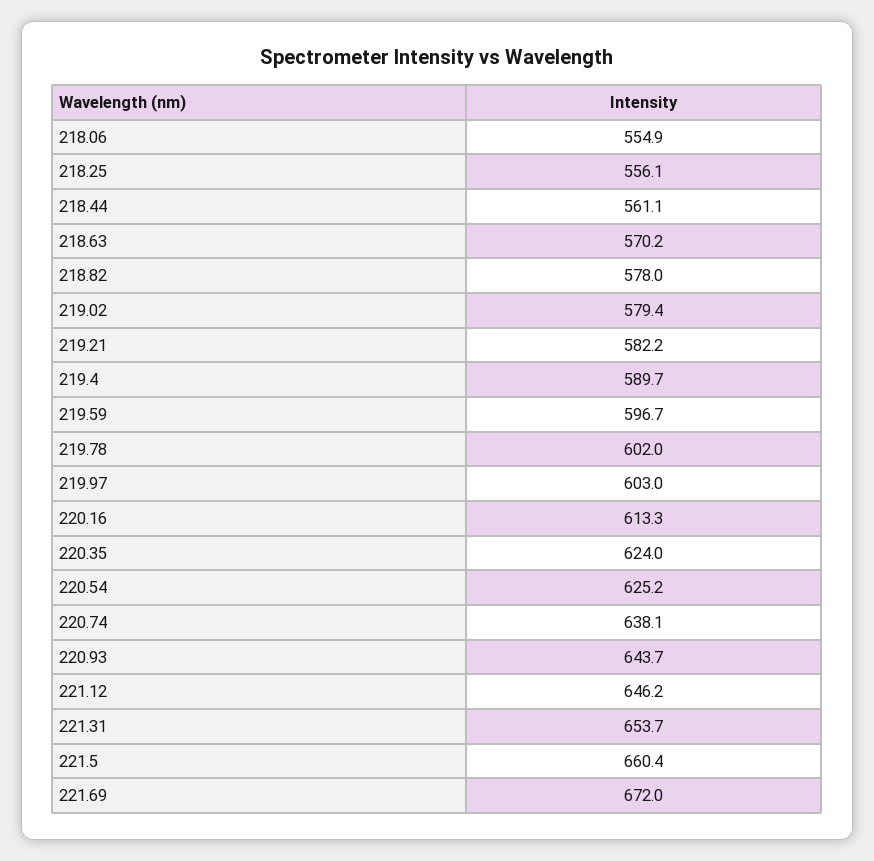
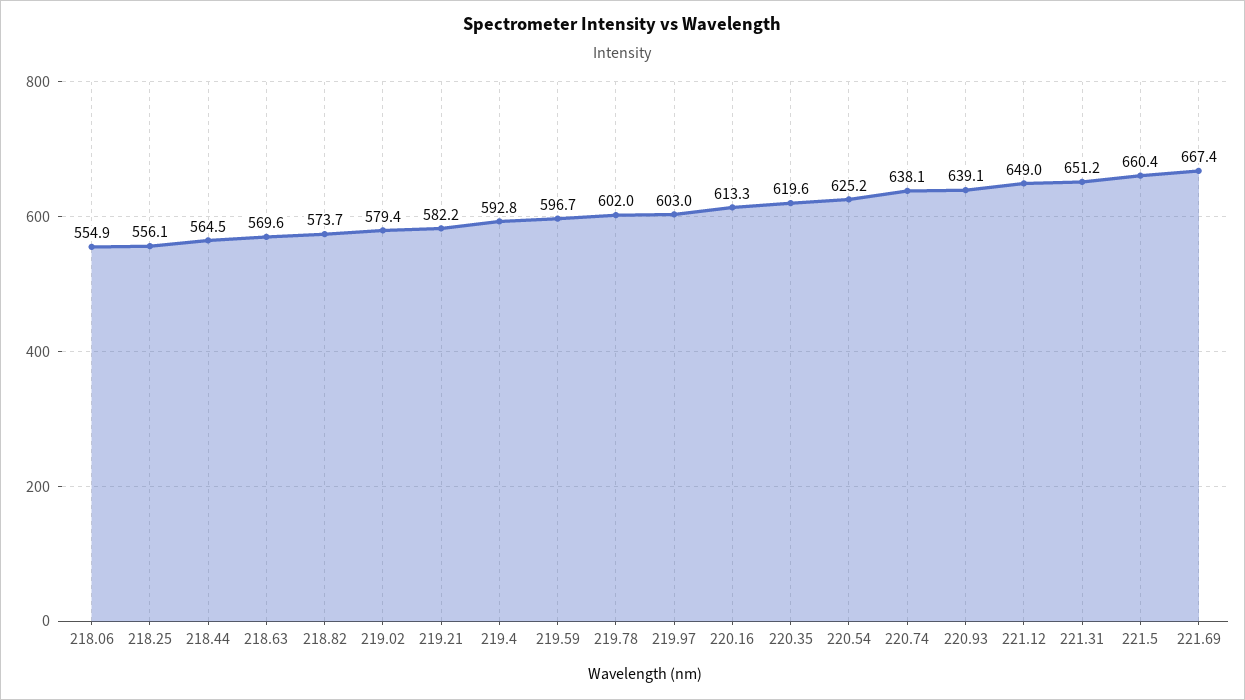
218.44: 561.1 -> 564.5
218.63: 570.2 -> 569.6
218.82: 578 -> 573.7
219.4: 589.7 -> 592.8
220.35: 624 -> 619.6
220.93: 643.7 -> 639.1
221.12: 646.2 -> 649
221.31: 653.7 -> 651.2
221.69: 672 -> 667.4

